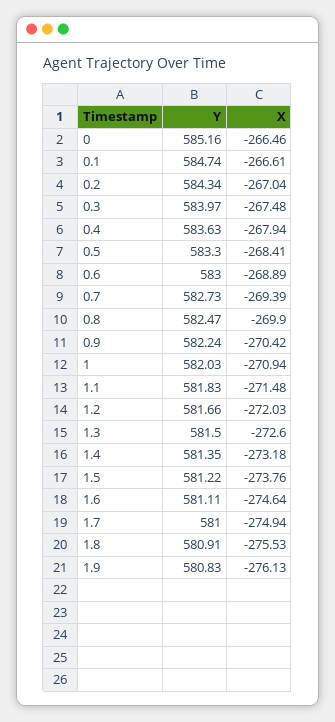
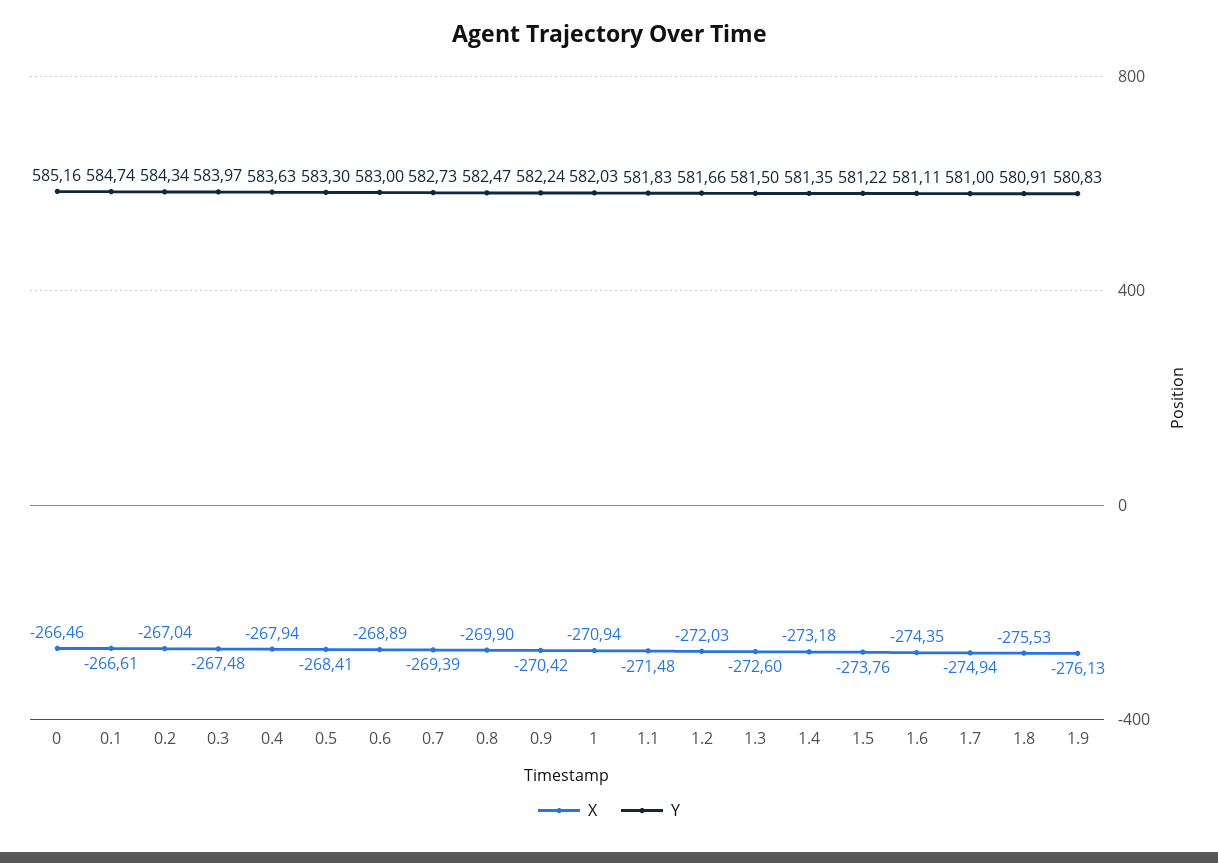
X, 1.6: -274.64 -> -274.35

